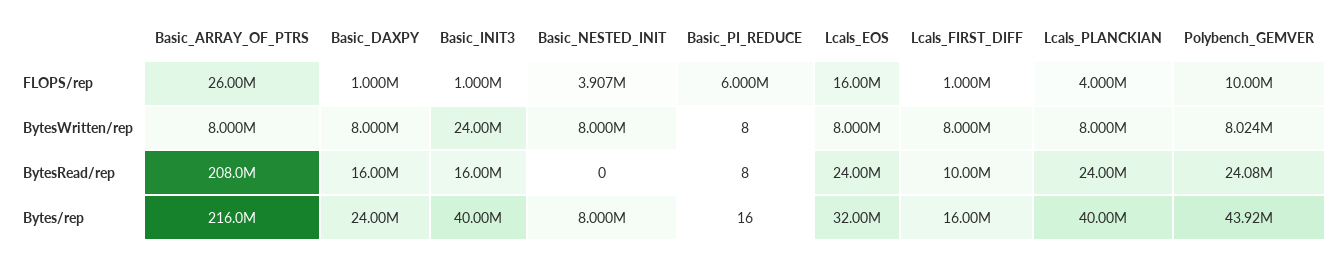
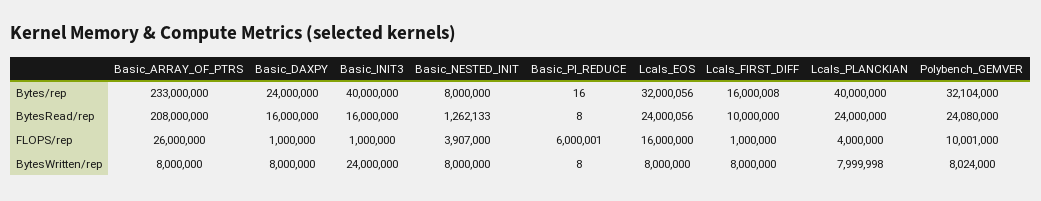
Basic_NESTED_INIT, BytesRead/rep: 0 -> 1262133
Basic_ARRAY_OF_PTRS, Bytes/rep: 216000000 -> 233000000
Polybench_GEMVER, Bytes/rep: 43920000 -> 32104000

